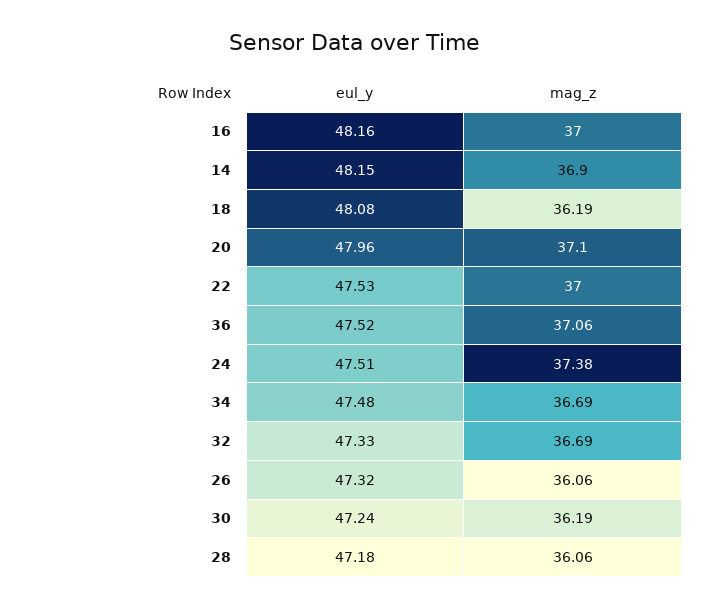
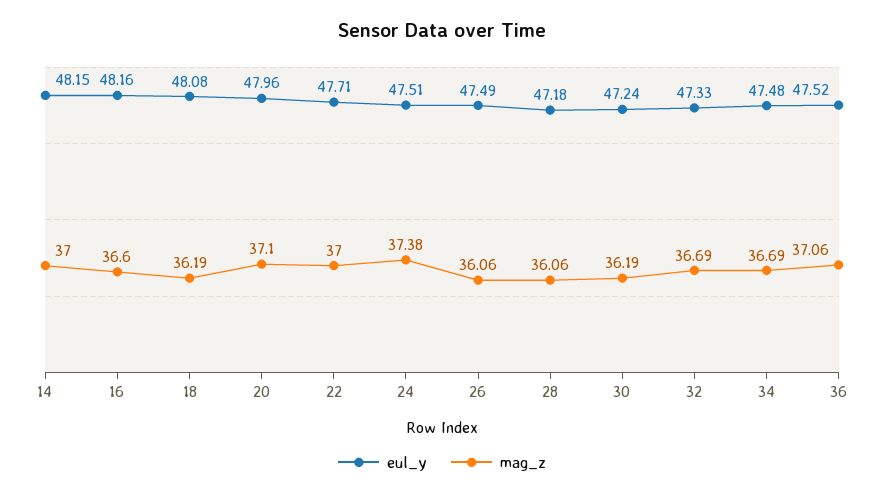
mag_z, 16: 37 -> 36.6
mag_z, 14: 36.9 -> 37
eul_y, 22: 47.53 -> 47.71
eul_y, 26: 47.32 -> 47.49

